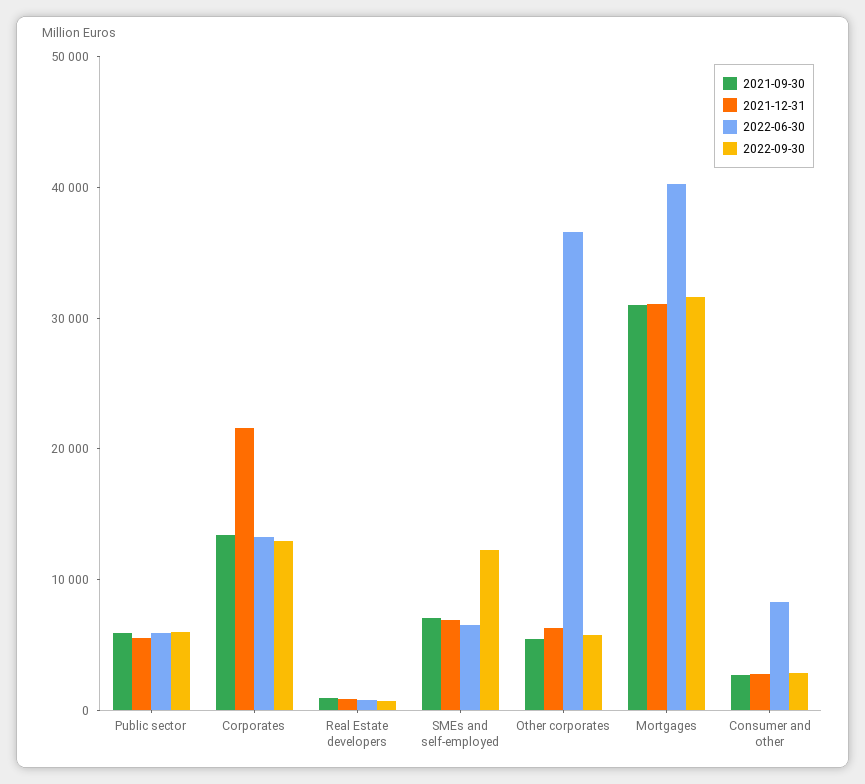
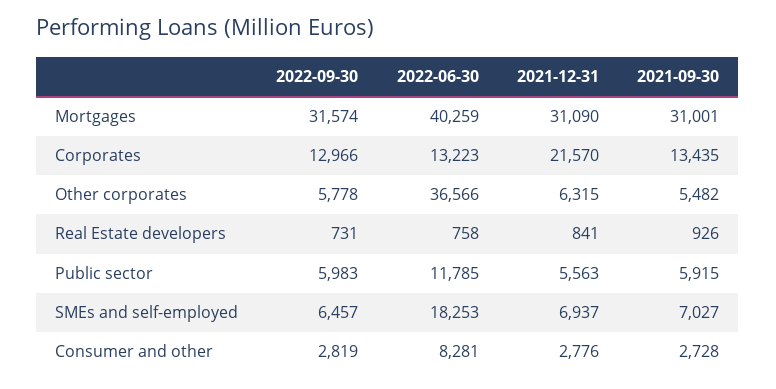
2022-06-30, Public sector: 6000 -> 11785
2022-06-30, SMEs and self-employed: 6000 -> 18253
2022-09-30, SMEs and self-employed: 12000 -> 6457

